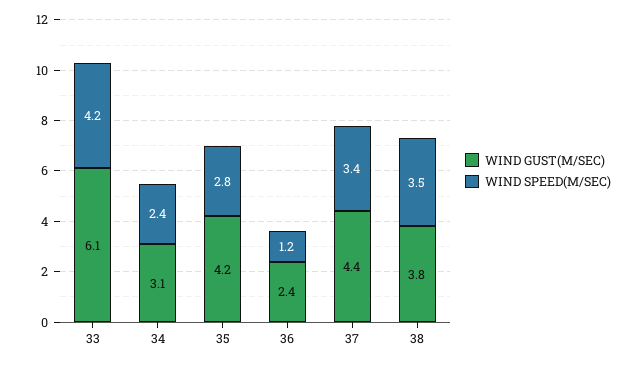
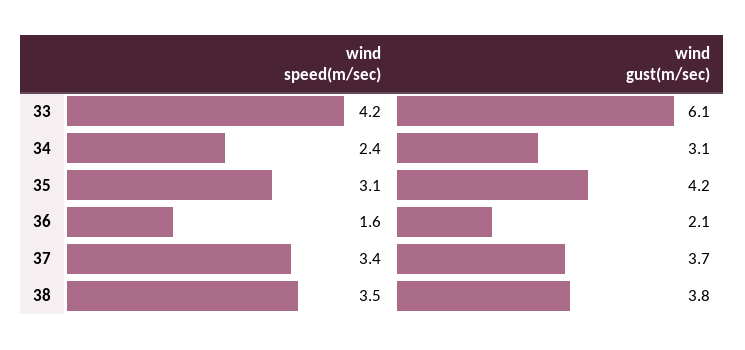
WIND SPEED(M/SEC), 35: 2.8 -> 3.1
WIND GUST(M/SEC), 36: 2.4 -> 2.1
WIND SPEED(M/SEC), 36: 1.2 -> 1.6
WIND GUST(M/SEC), 37: 4.4 -> 3.7

